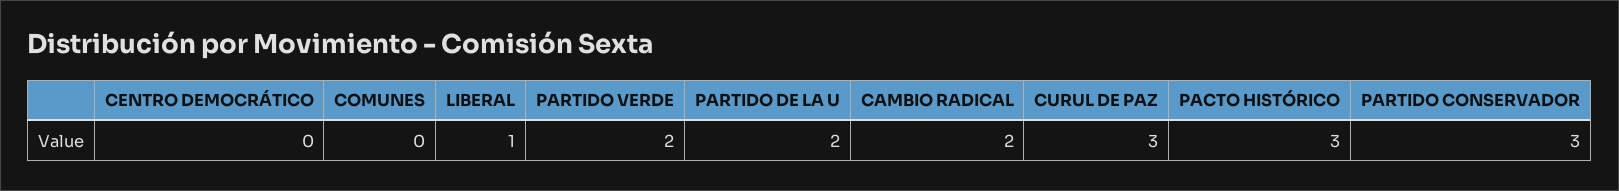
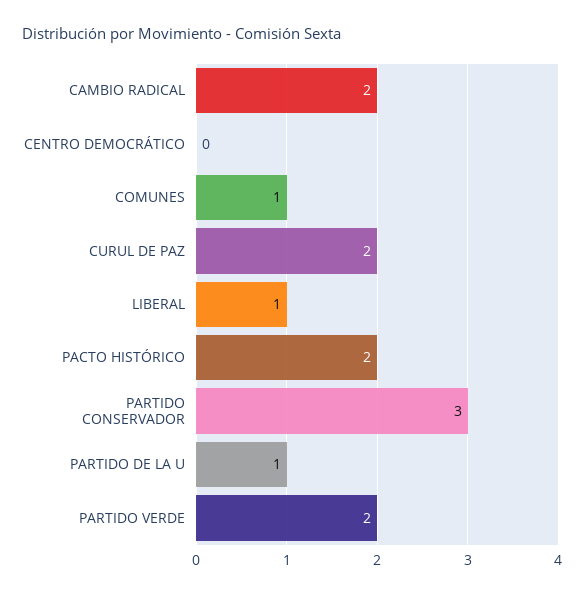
COMUNES: 0 -> 1
PARTIDO DE LA U: 2 -> 1
CURUL DE PAZ: 3 -> 2
PACTO HISTÓRICO: 3 -> 2

